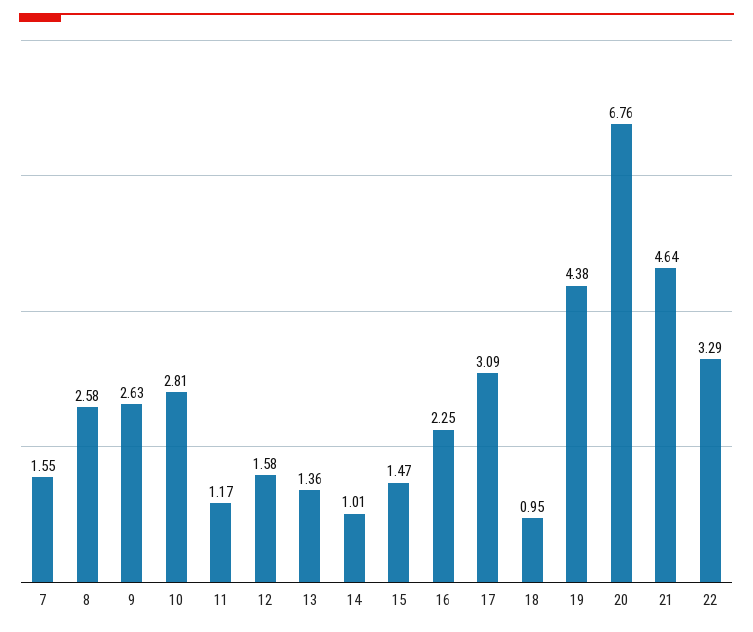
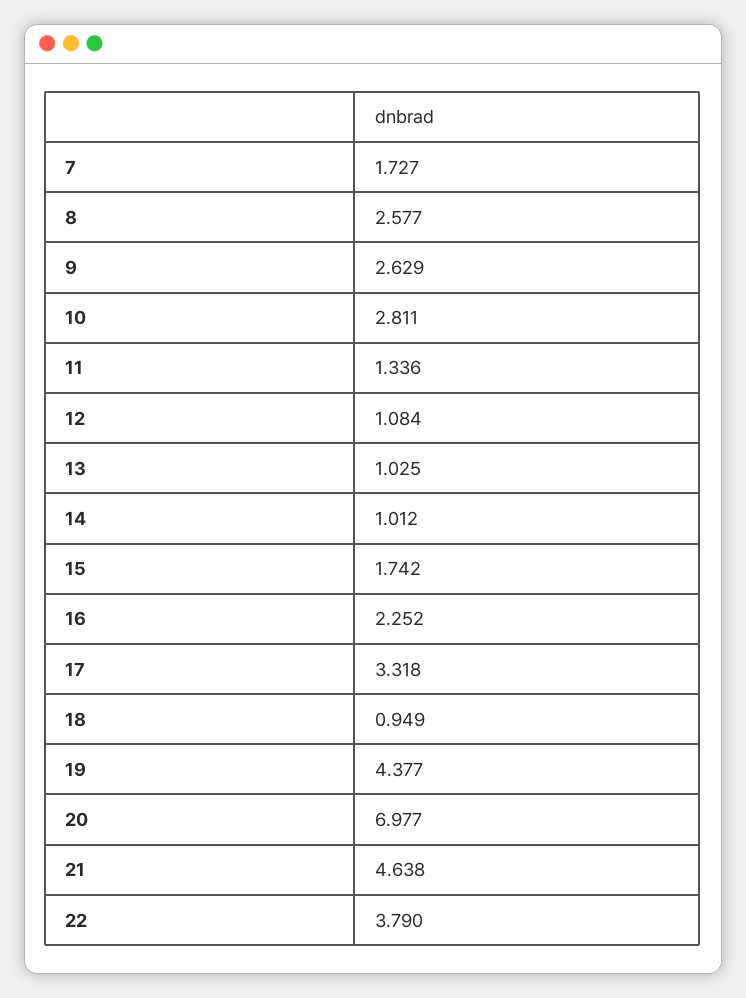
7: 1.55 -> 1.727
11: 1.17 -> 1.336
12: 1.58 -> 1.084
13: 1.36 -> 1.025
15: 1.47 -> 1.742
17: 3.09 -> 3.318
20: 6.76 -> 6.977
22: 3.29 -> 3.79

